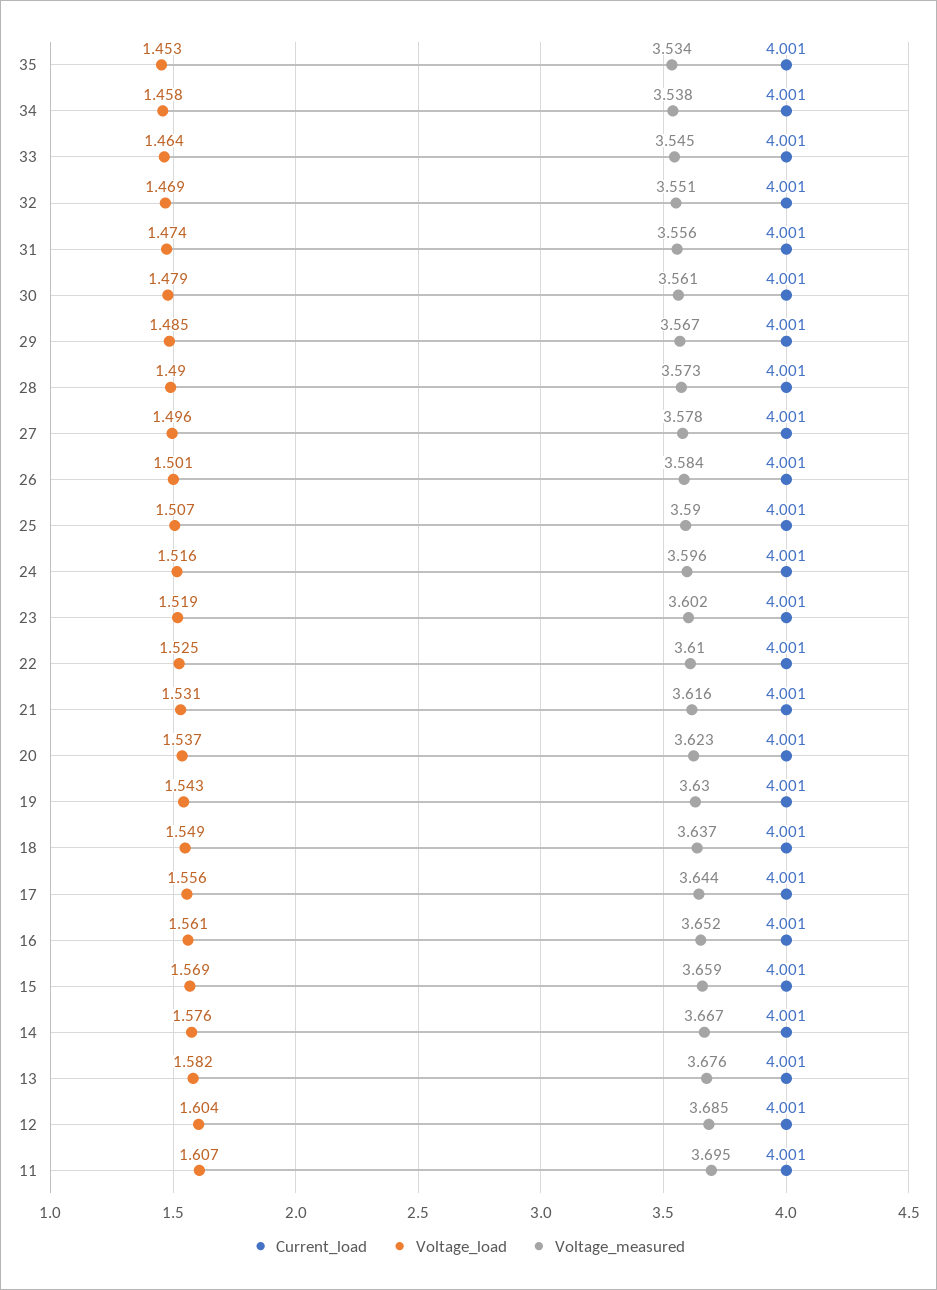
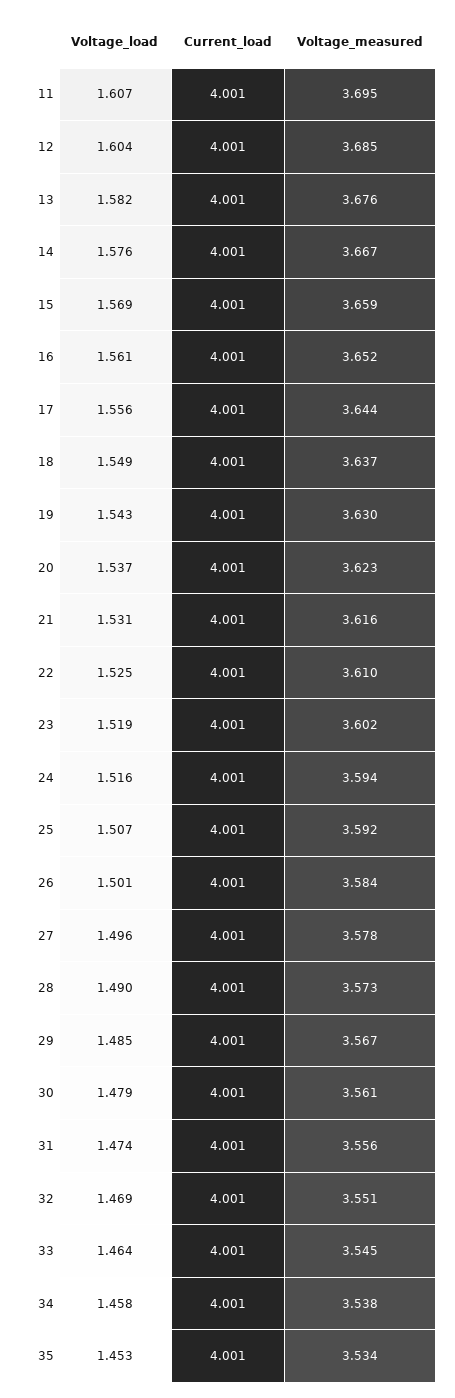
Voltage_measured, 25: 3.59 -> 3.592
Voltage_measured, 24: 3.596 -> 3.594

